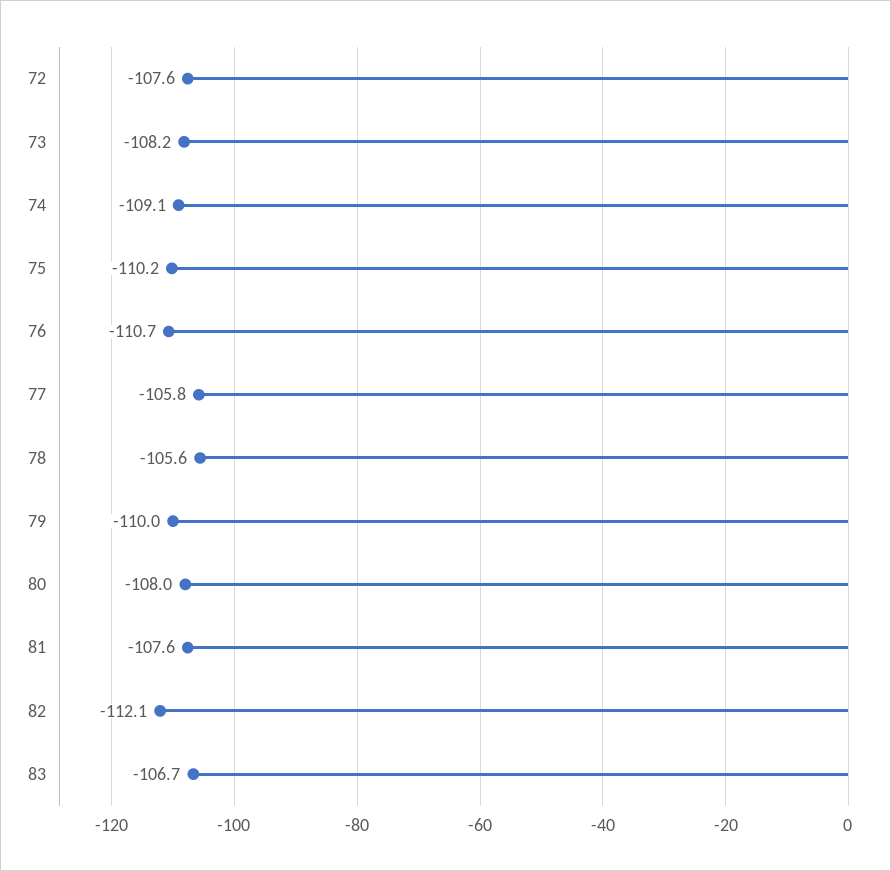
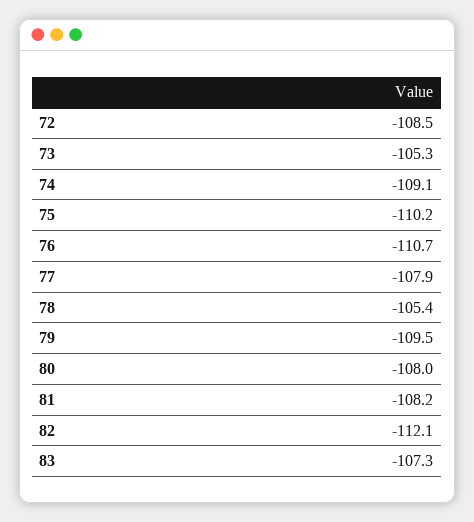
72: -107.6 -> -108.5
73: -108.2 -> -105.3
77: -105.8 -> -107.9
78: -105.6 -> -105.4
79: -110 -> -109.5
81: -107.6 -> -108.2
83: -106.7 -> -107.3

